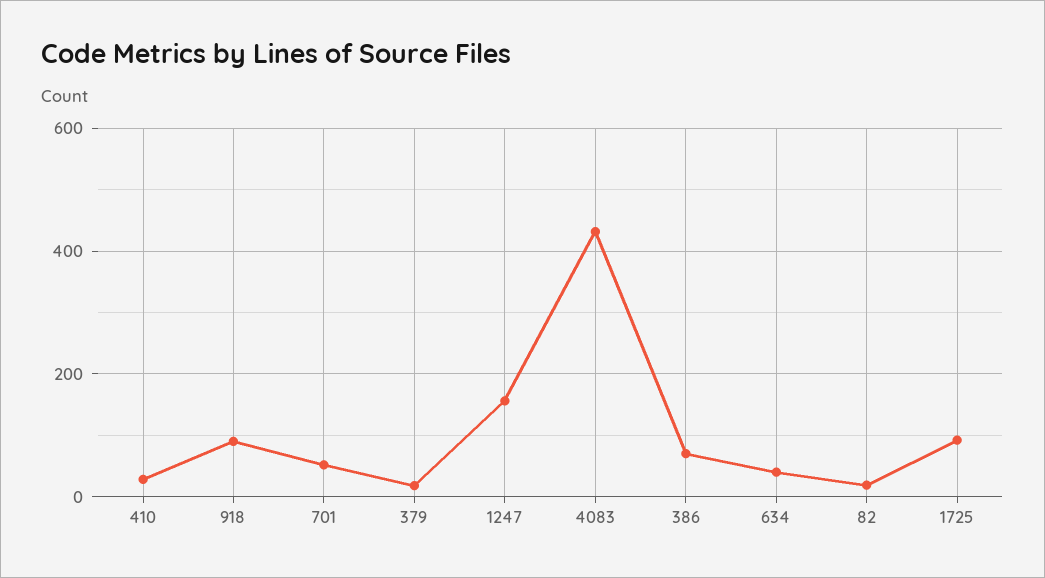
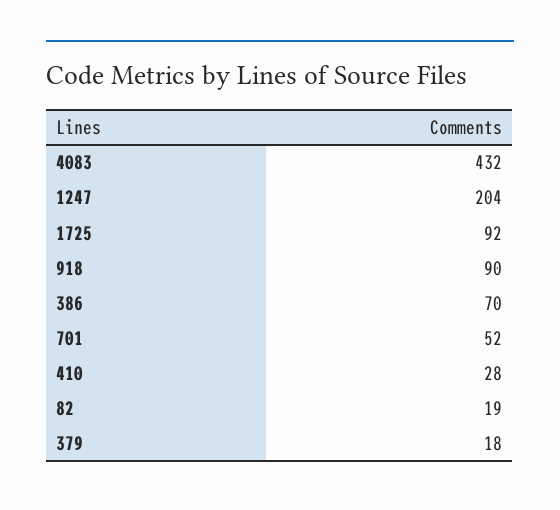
1247: 160 -> 204
634: 40 -> none

